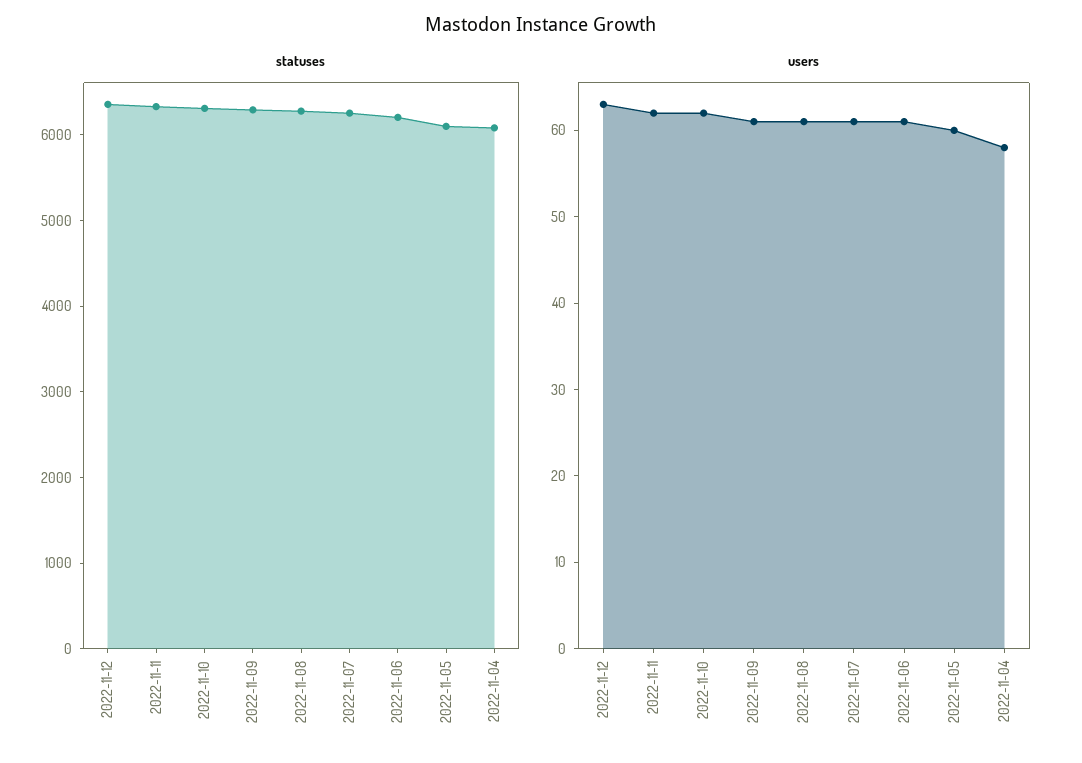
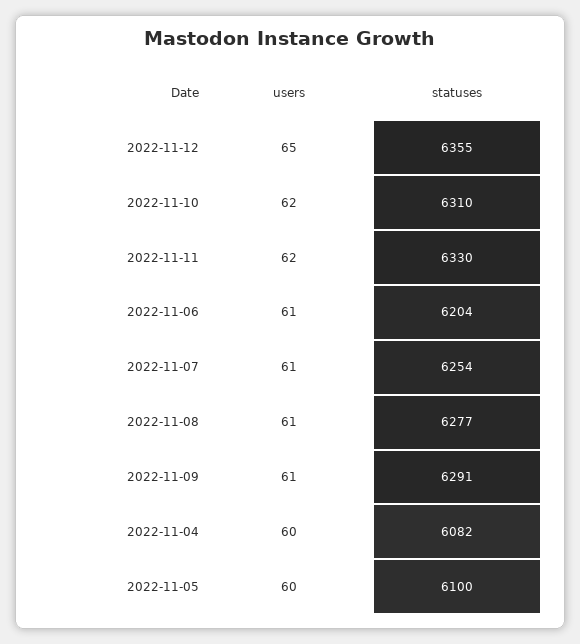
users, 2022-11-12: 63 -> 65
users, 2022-11-04: 58 -> 60

